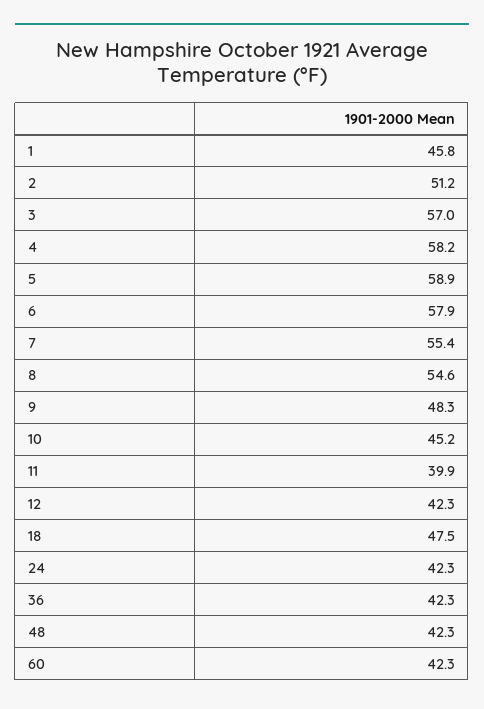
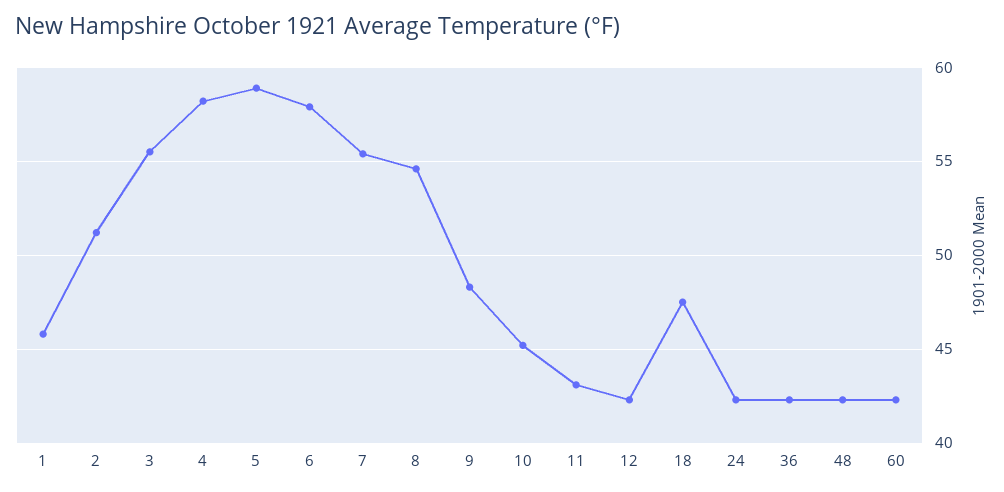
3: 57 -> 55.5
11: 39.9 -> 43

